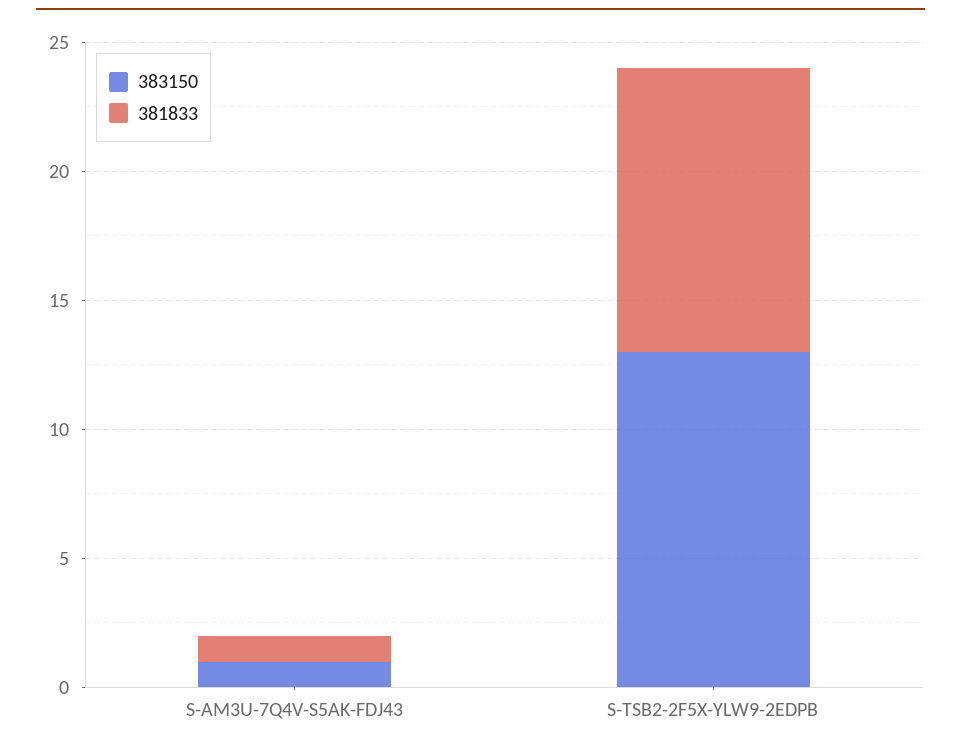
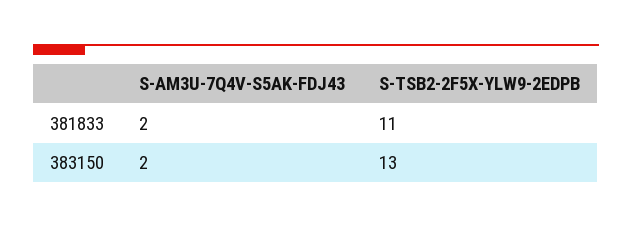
383150, S-AM3U-7Q4V-S5AK-FDJ43: 1 -> 2
381833, S-AM3U-7Q4V-S5AK-FDJ43: 1 -> 2

